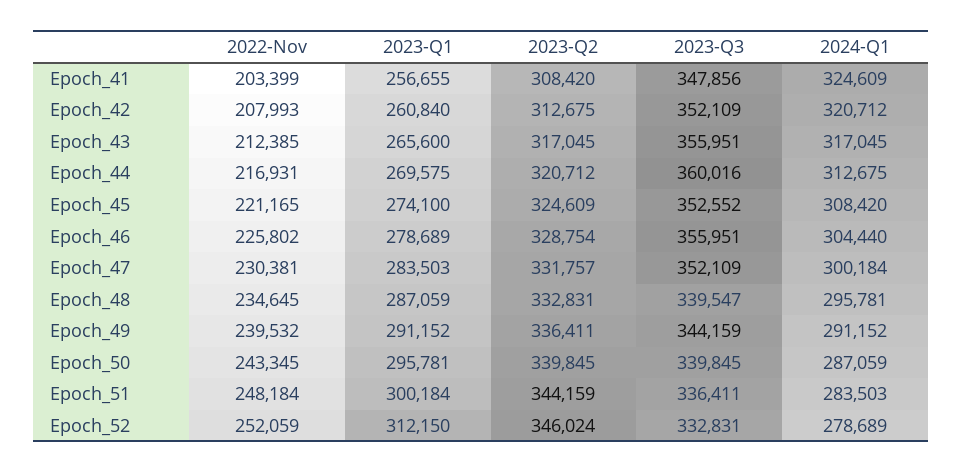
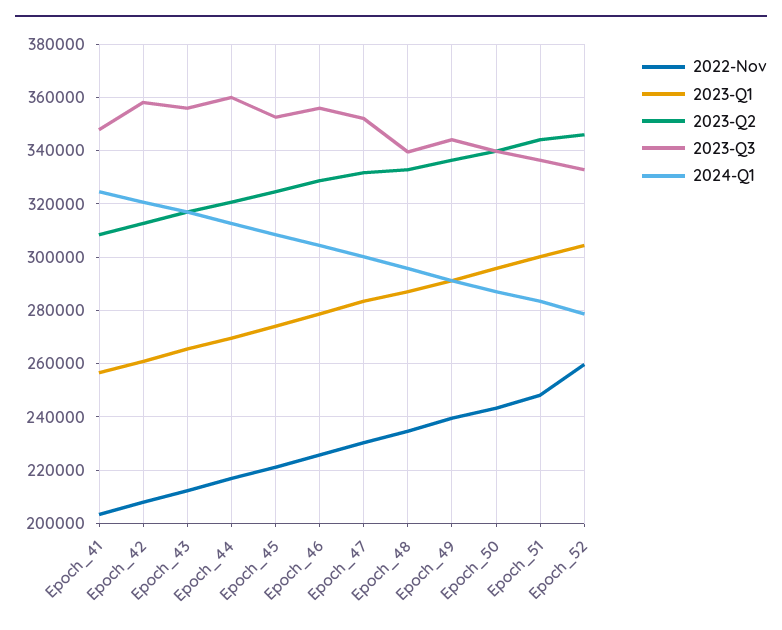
2023-Q3, Epoch_42: 352109 -> 357500
2022-Nov, Epoch_52: 252059 -> 260000
2023-Q1, Epoch_52: 312150 -> 305000

